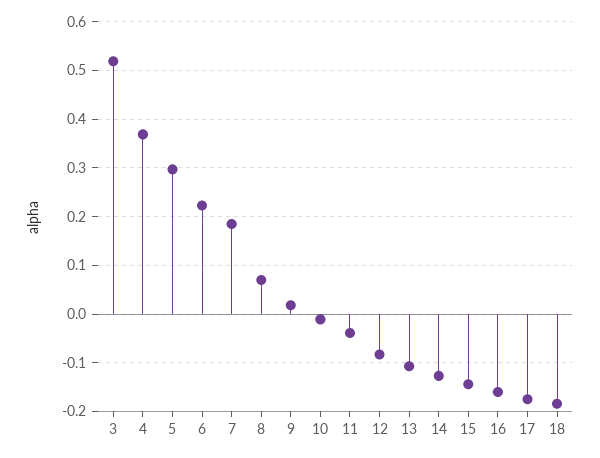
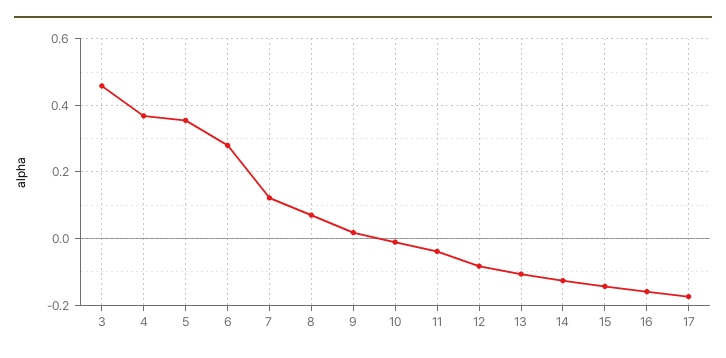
3: 0.52 -> 0.46
5: 0.3 -> 0.36
6: 0.22 -> 0.28
7: 0.18 -> 0.12
18: -0.18 -> none

